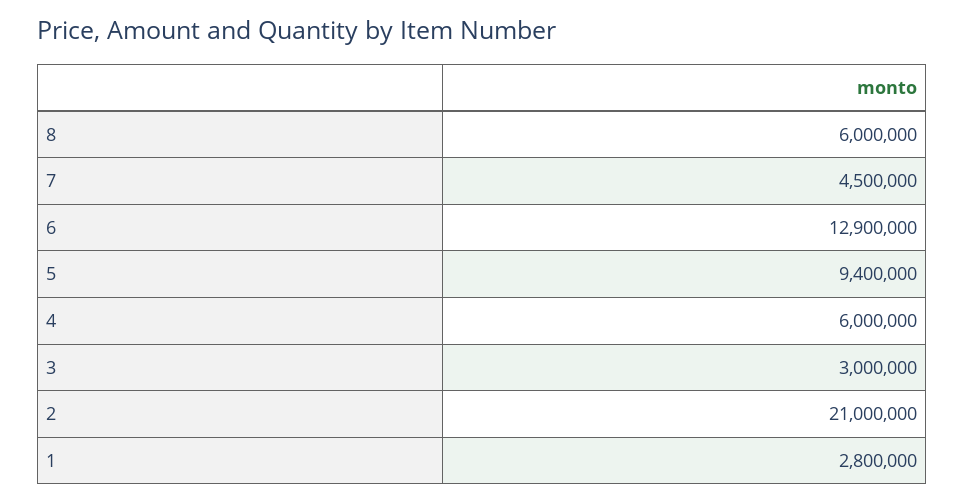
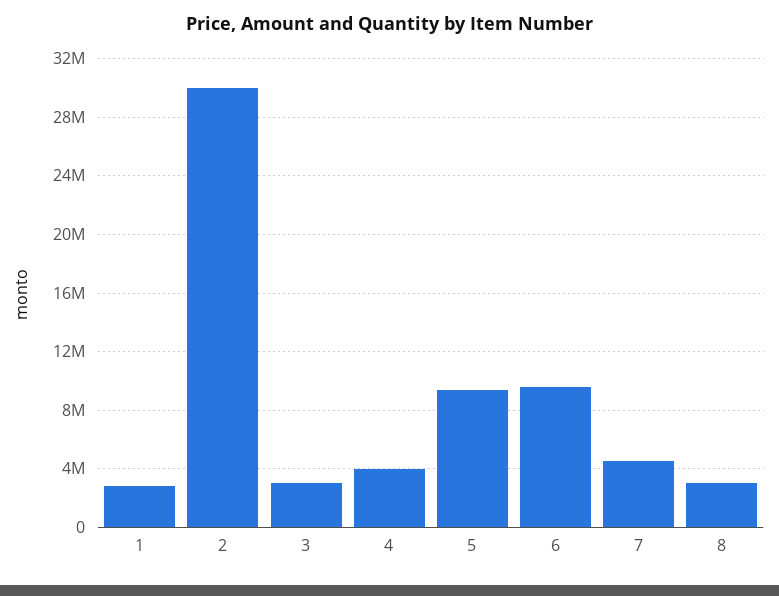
8: 6000000 -> 3000000
6: 12900000 -> 9500000
4: 6000000 -> 4000000
2: 21000000 -> 30000000

